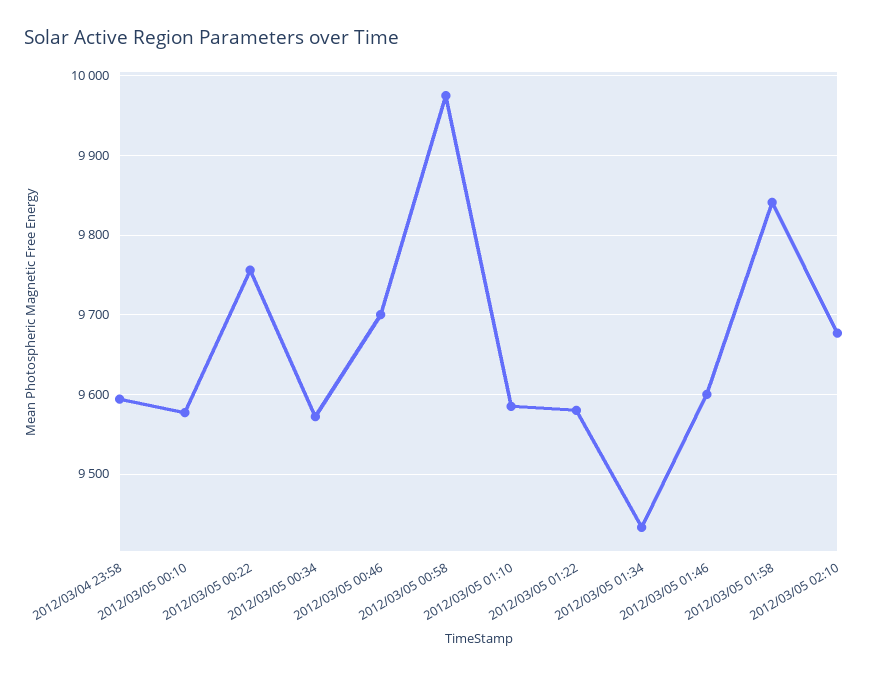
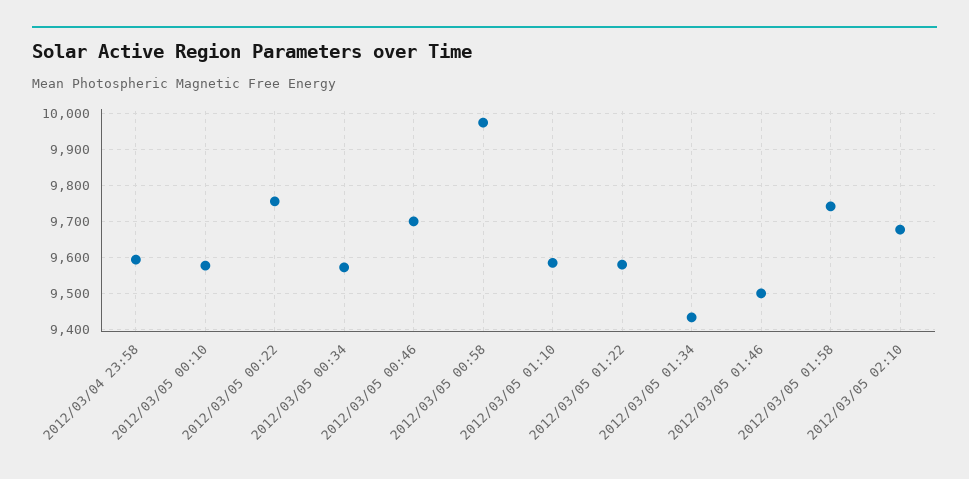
2012/03/05 01:46: 9600 -> 9500
2012/03/05 01:58: 9840 -> 9740

